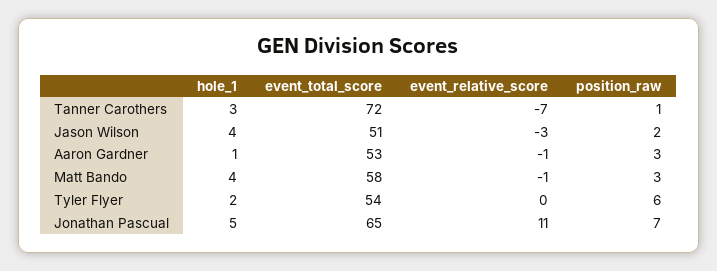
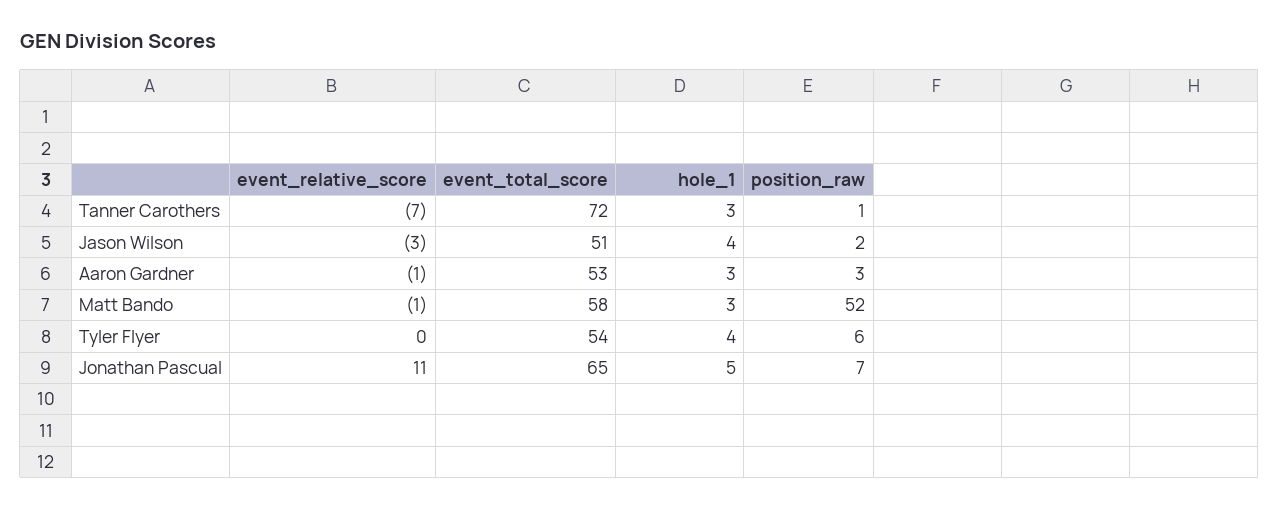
hole_1, Aaron Gardner: 1 -> 3
hole_1, Matt Bando: 4 -> 3
position_raw, Matt Bando: 3 -> 52
hole_1, Tyler Flyer: 2 -> 4

